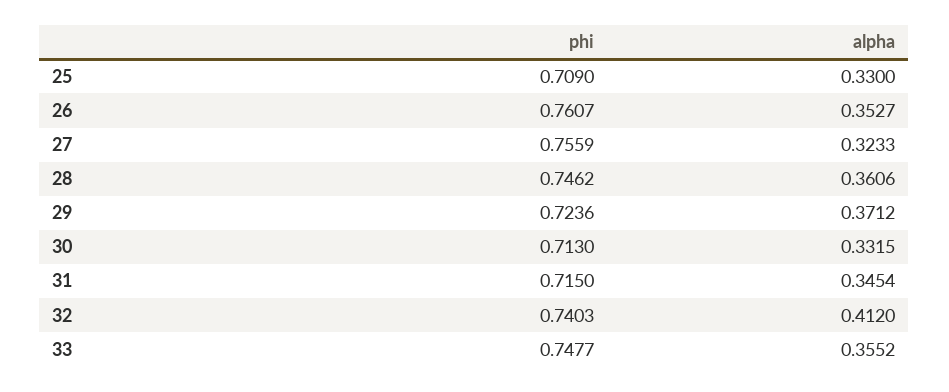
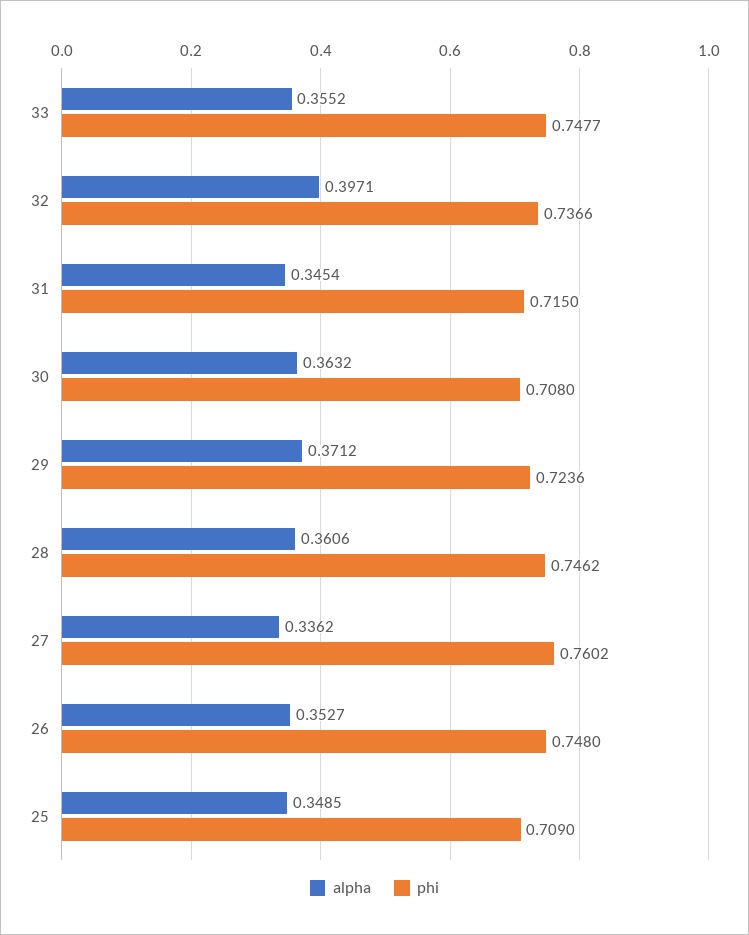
alpha, 25: 0.33 -> 0.3485
phi, 26: 0.7607 -> 0.748
phi, 27: 0.7559 -> 0.7602
alpha, 27: 0.3233 -> 0.3362
phi, 30: 0.713 -> 0.708
alpha, 30: 0.3315 -> 0.3632
phi, 32: 0.7403 -> 0.7366
alpha, 32: 0.412 -> 0.3971

